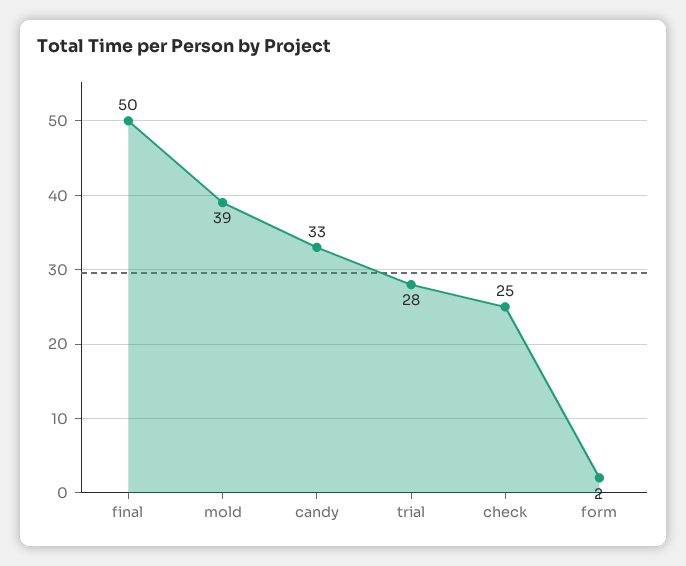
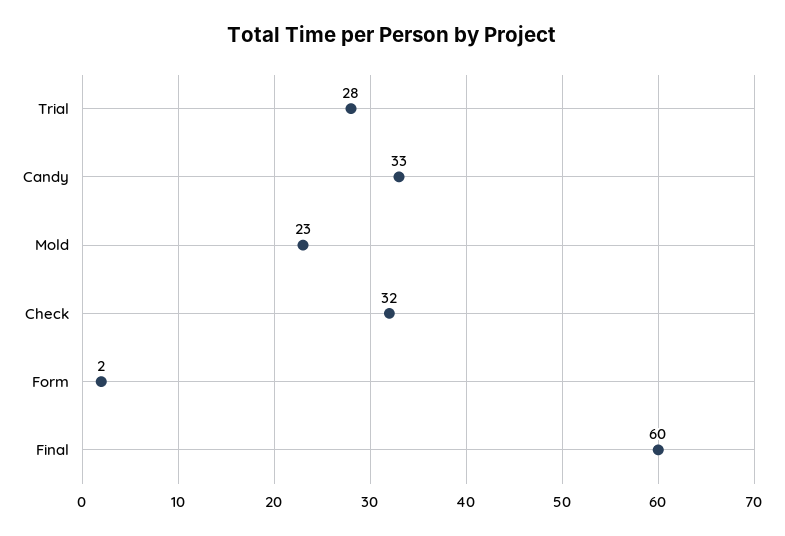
final: 50 -> 60
mold: 39 -> 23
check: 25 -> 32

